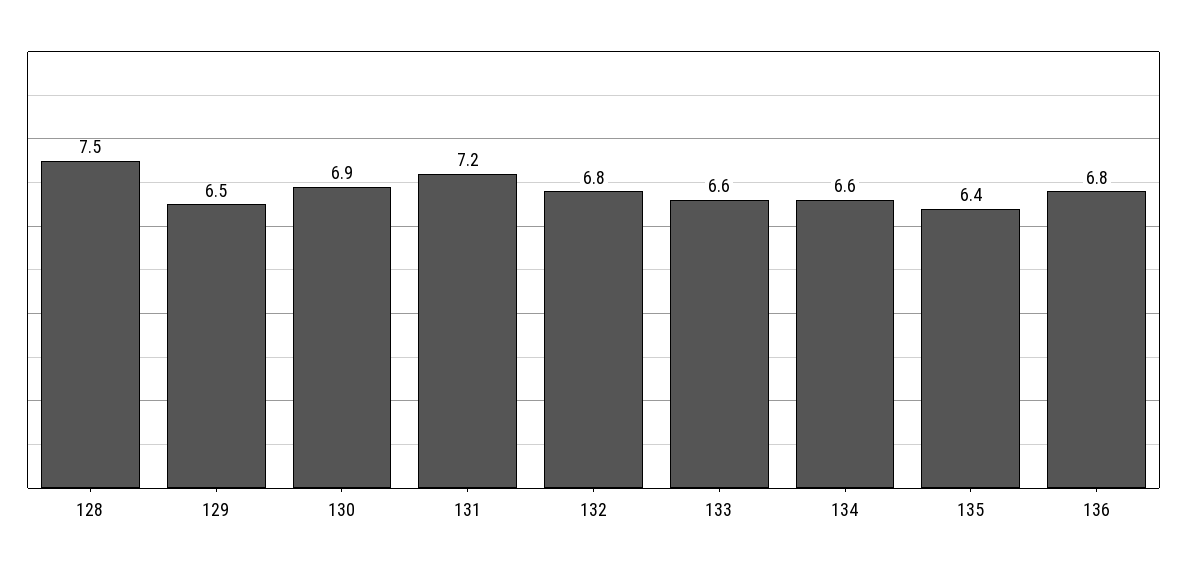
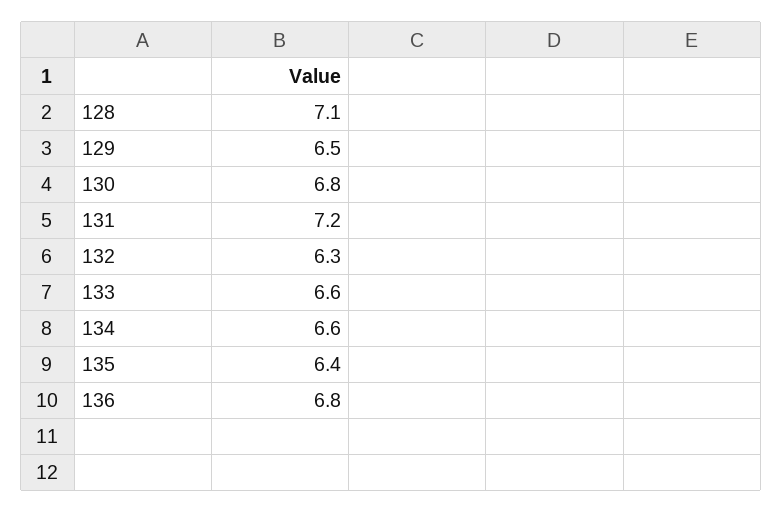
128: 7.5 -> 7.1
130: 6.9 -> 6.8
132: 6.8 -> 6.3

